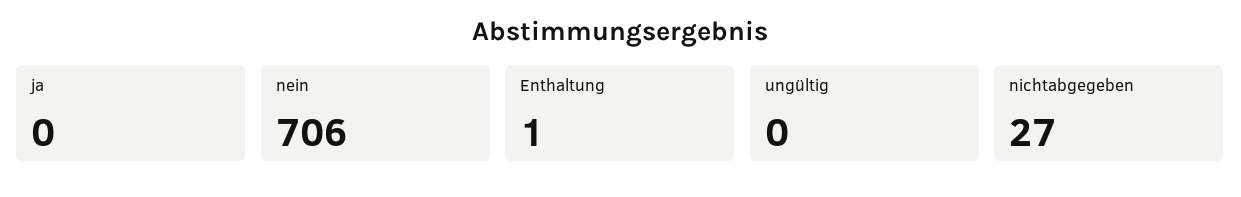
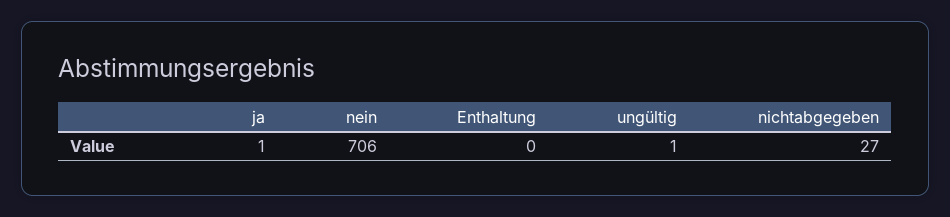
ja: 0 -> 1
Enthaltung: 1 -> 0
ungültig: 0 -> 1

